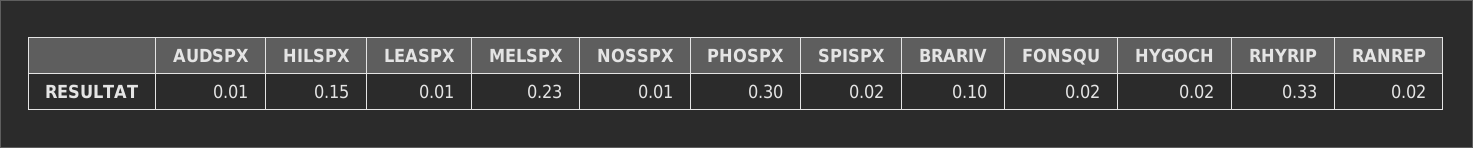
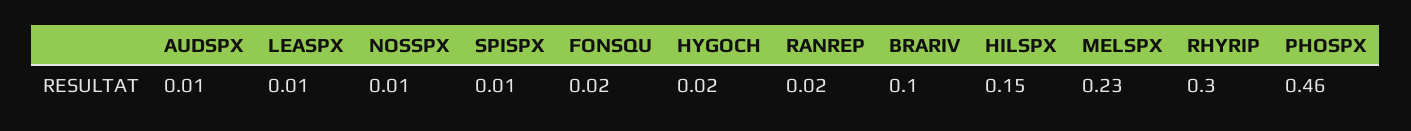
PHOSPX: 0.3 -> 0.46
SPISPX: 0.02 -> 0.01
RHYRIP: 0.33 -> 0.3

